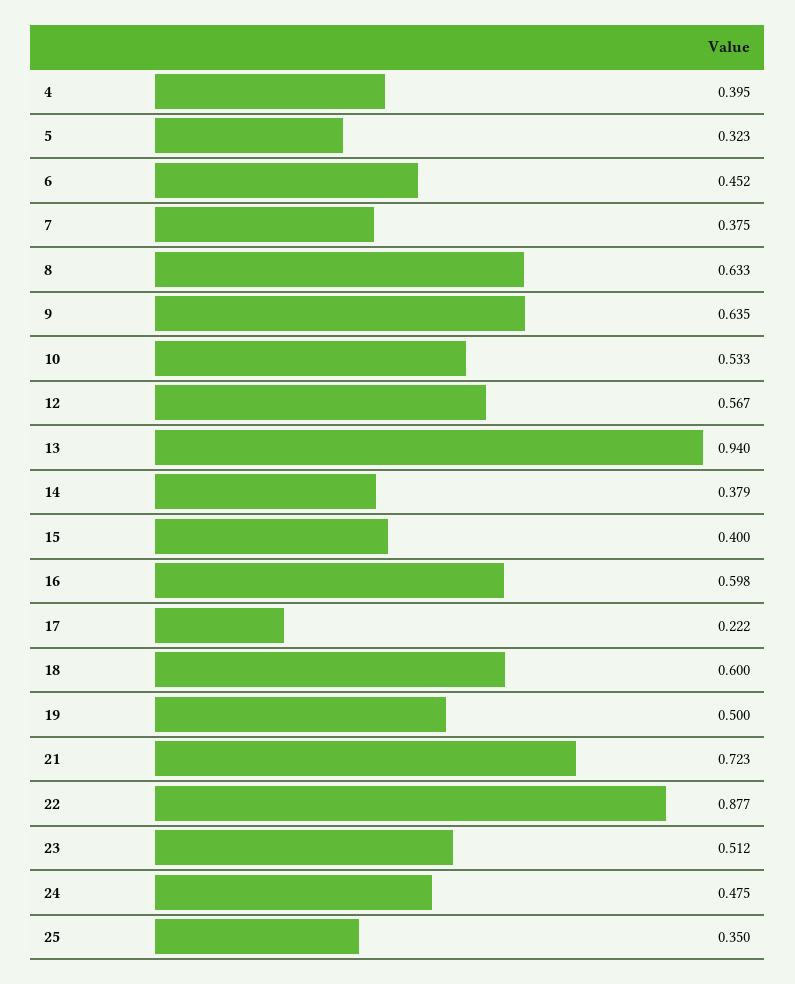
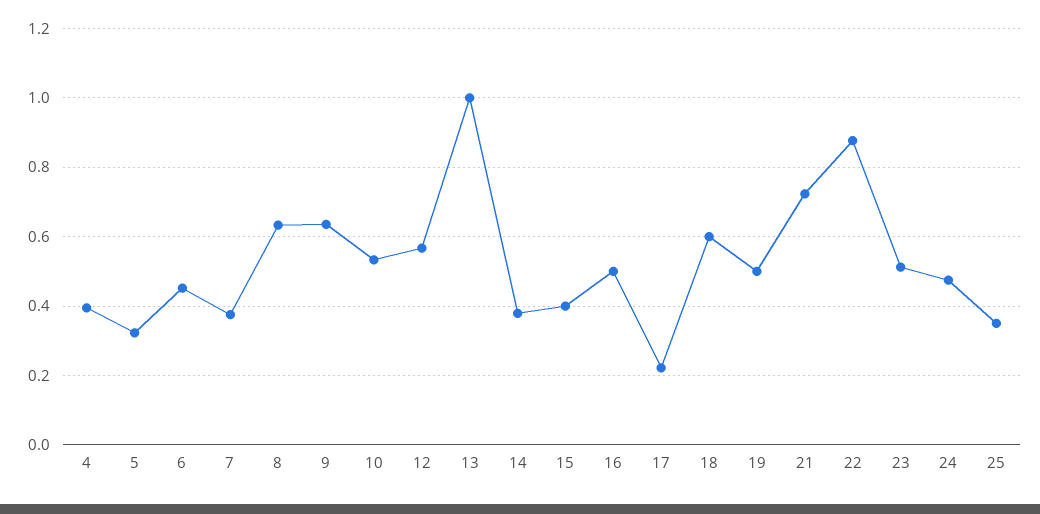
13: 0.94 -> 1
16: 0.598 -> 0.5

